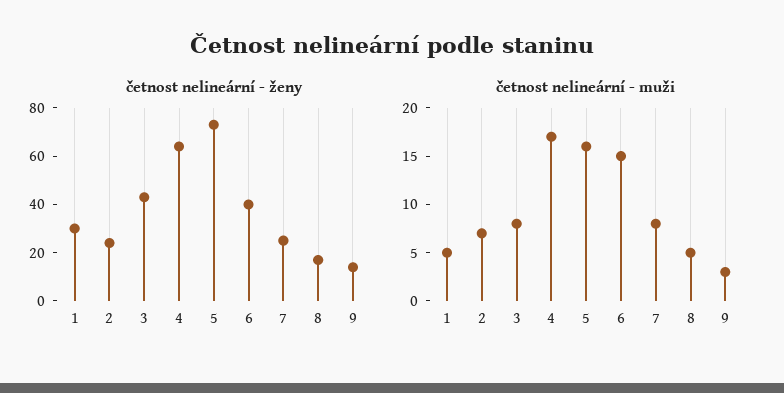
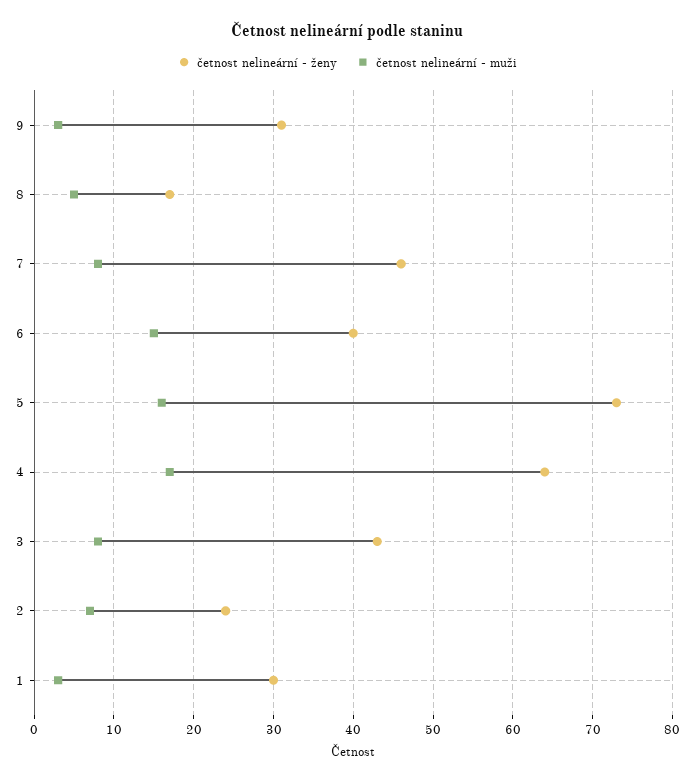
četnost nelineární - ženy, 7: 25 -> 46
četnost nelineární - ženy, 9: 15 -> 31
četnost nelineární - muži, 1: 5 -> 3

